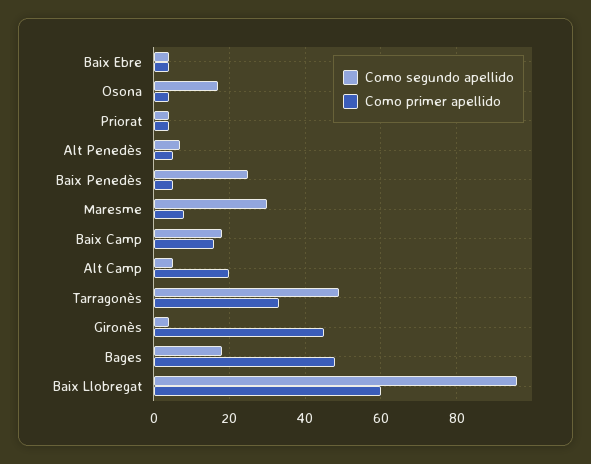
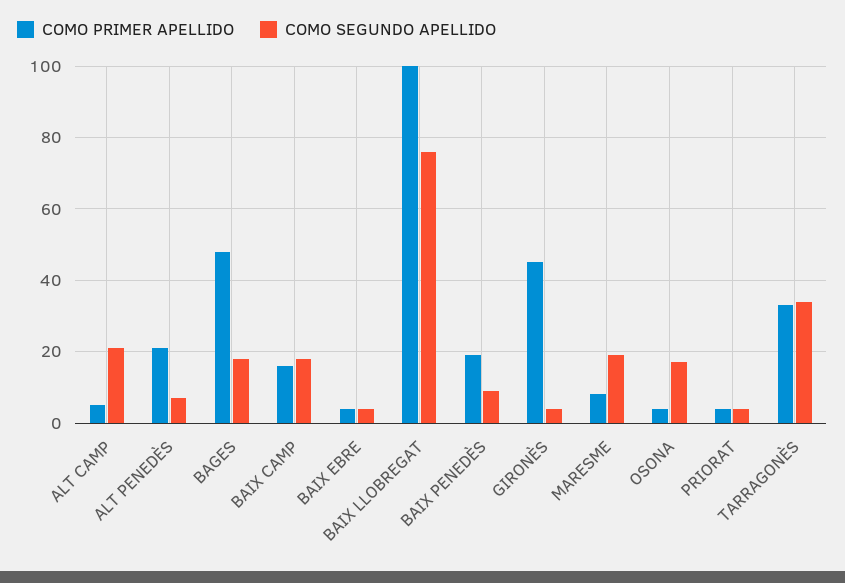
Como primer apellido, Alt Penedès: 5 -> 20
Como segundo apellido, Baix Penedès: 25 -> 10
Como primer apellido, Baix Penedès: 5 -> 20
Como segundo apellido, Maresme: 30 -> 20
Como segundo apellido, Alt Camp: 5 -> 20
Como primer apellido, Alt Camp: 20 -> 5
Como segundo apellido, Tarragonès: 50 -> 35
Como segundo apellido, Baix Llobregat: 95 -> 75
Como primer apellido, Baix Llobregat: 60 -> 100

